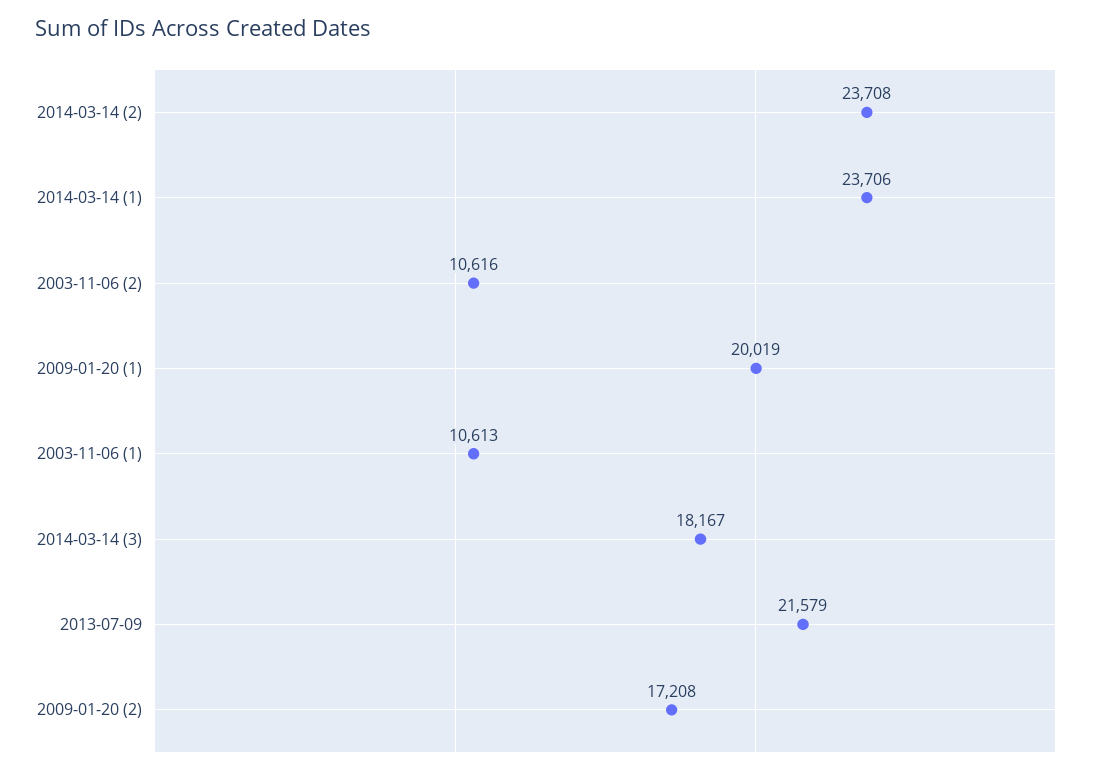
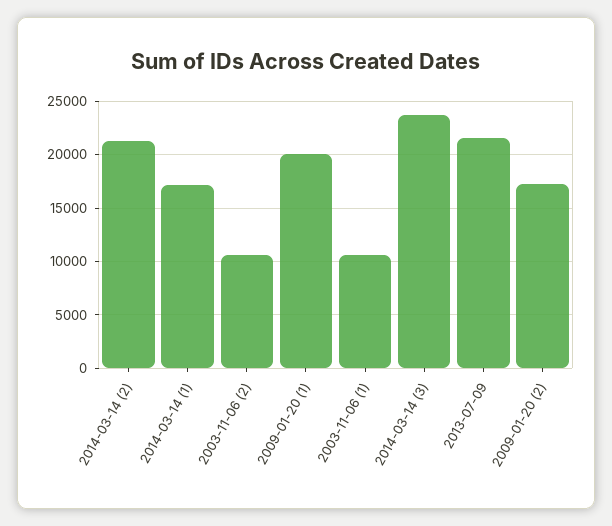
2014-03-14 (2): 23708 -> 21000
2014-03-14 (1): 23706 -> 17000
2014-03-14 (3): 18167 -> 24000

